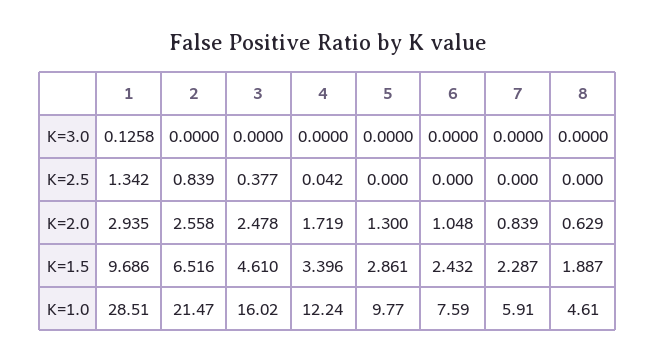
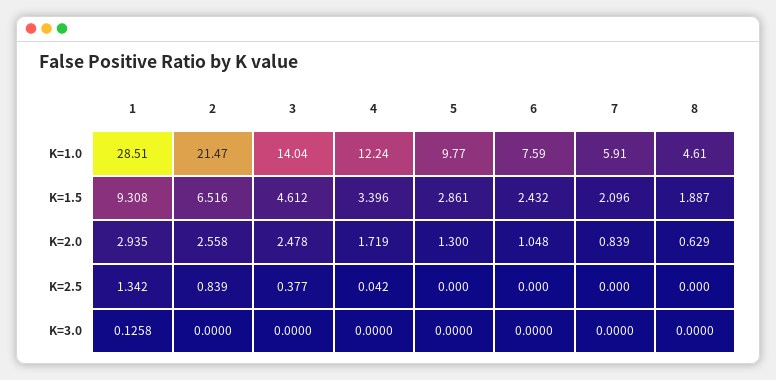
1, K=1.5: 9.686 -> 9.308
3, K=1.5: 4.61 -> 4.612
7, K=1.5: 2.287 -> 2.096
3, K=1.0: 16.02 -> 14.04

